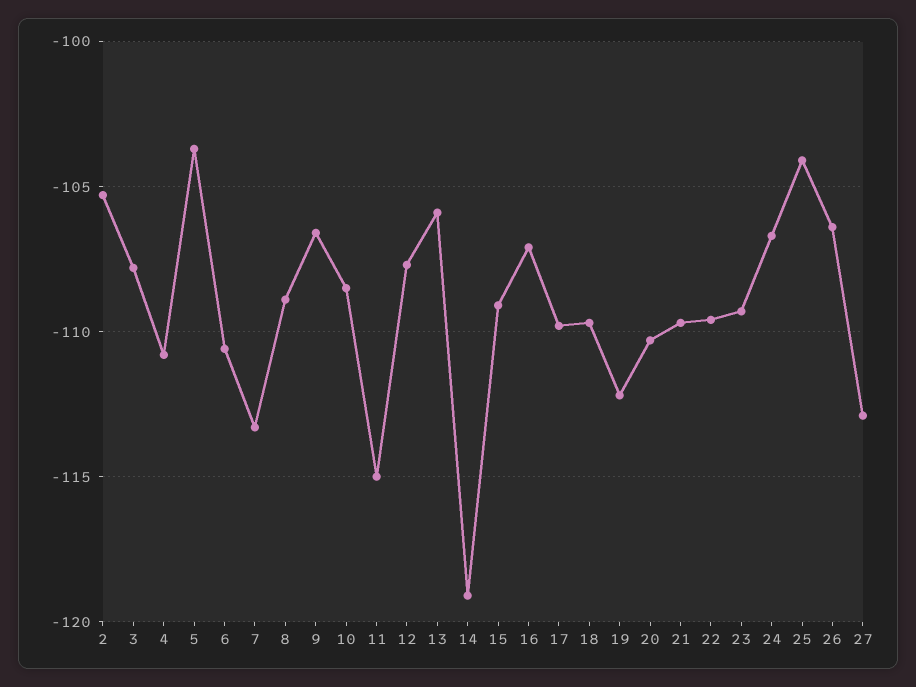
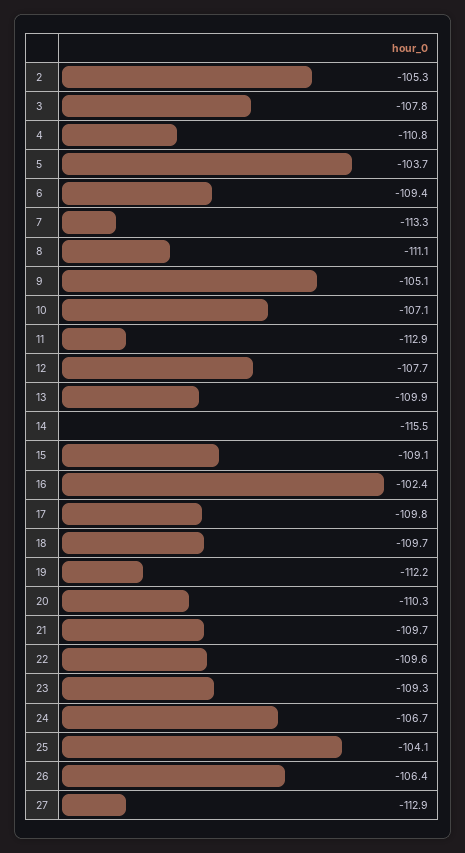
6: -110.5 -> -109.4
8: -109 -> -111.1
9: -106.5 -> -105.1
10: -108.5 -> -107.1
11: -115 -> -112.9
13: -106 -> -109.9
14: -119 -> -115.5
16: -107 -> -102.4

